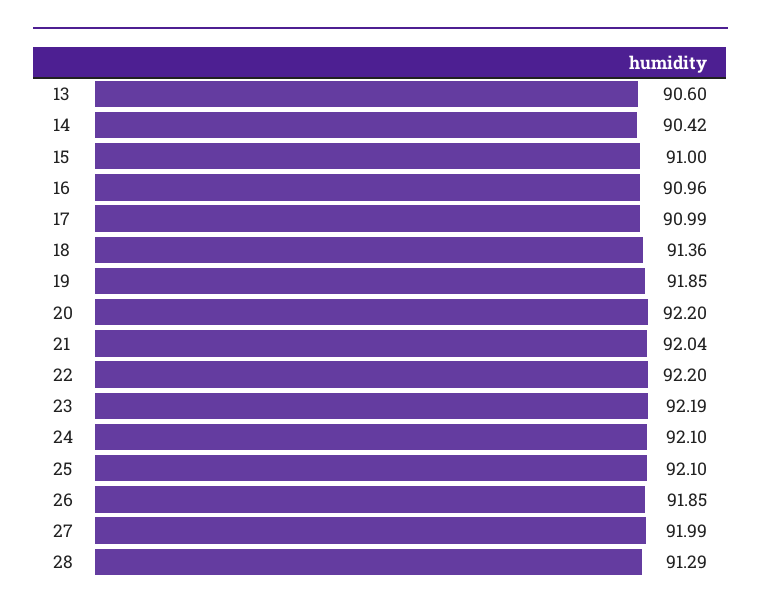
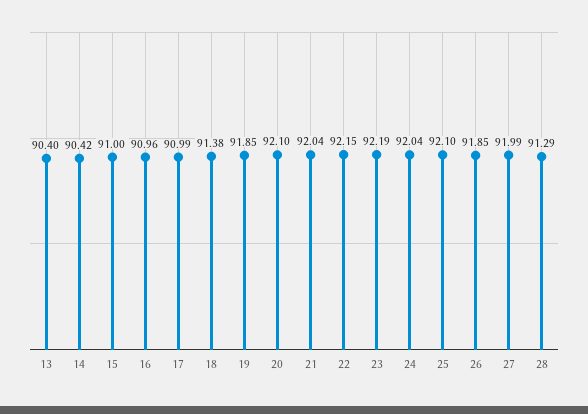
13: 90.6 -> 90.4
18: 91.36 -> 91.38
20: 92.2 -> 92.1
22: 92.2 -> 92.15
24: 92.1 -> 92.04

